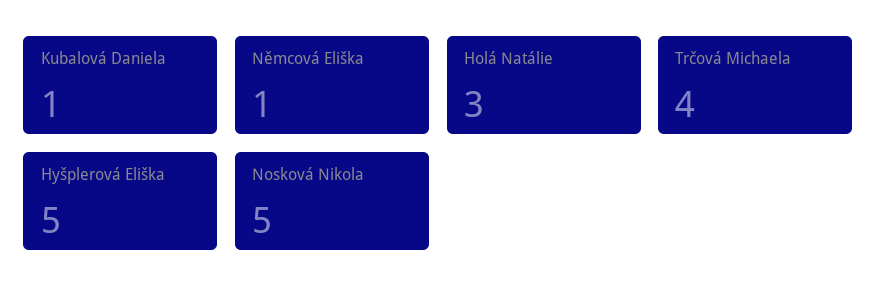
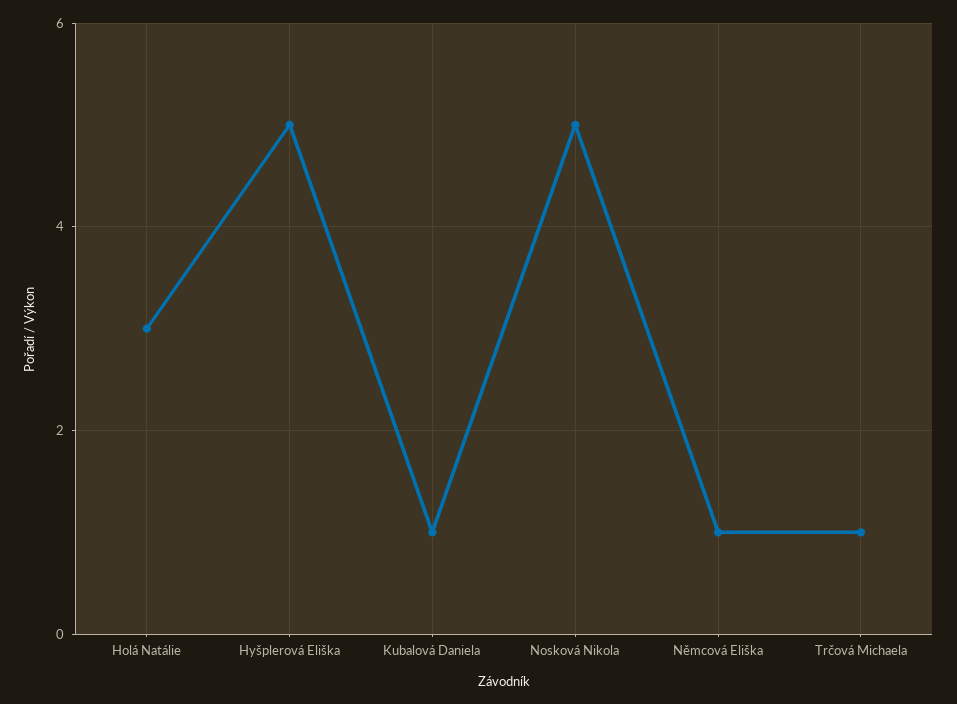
Trčová Michaela: 4 -> 1

